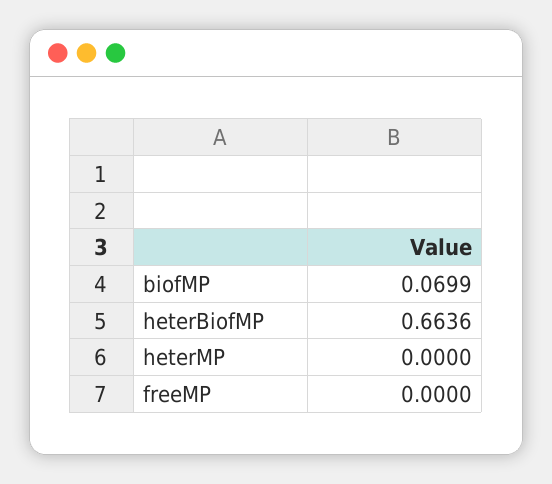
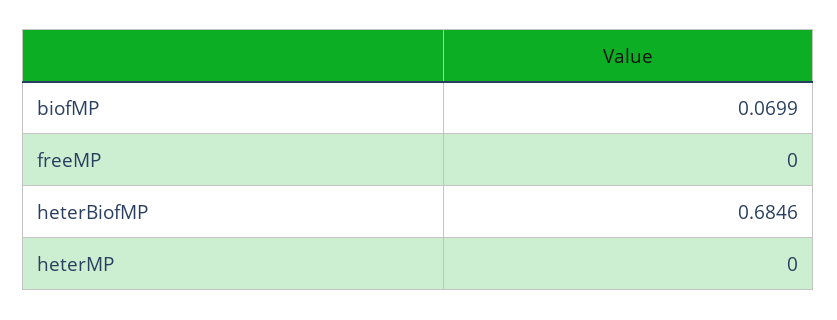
heterBiofMP: 0.6636 -> 0.6846

